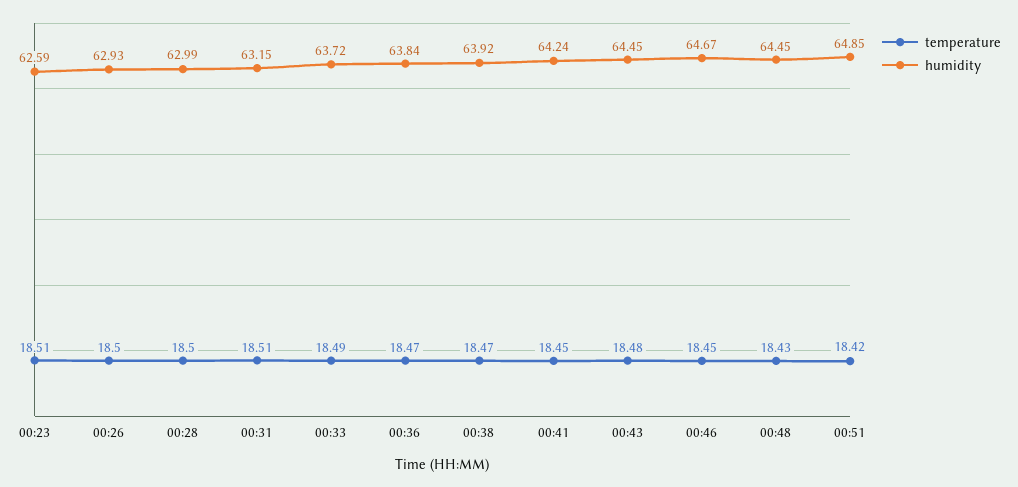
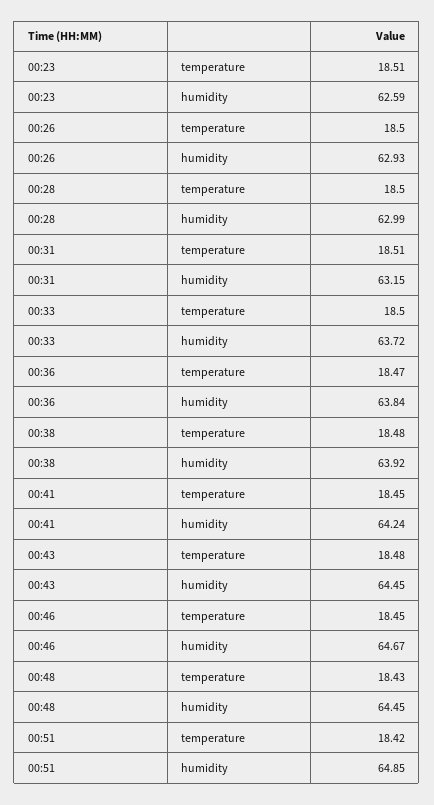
temperature, 00:33: 18.49 -> 18.5
temperature, 00:38: 18.47 -> 18.48

